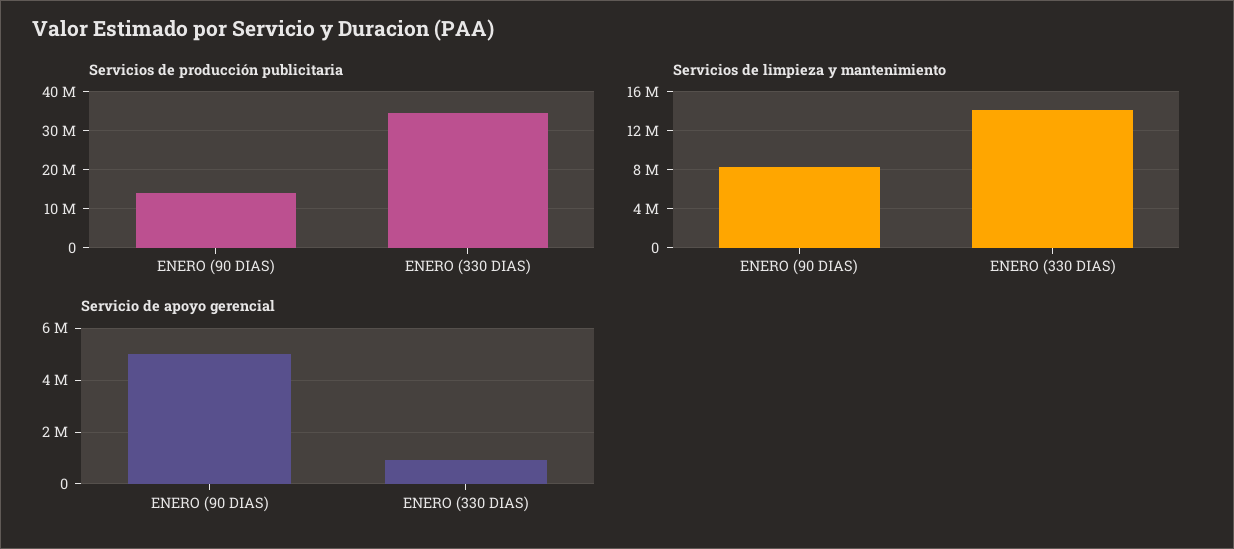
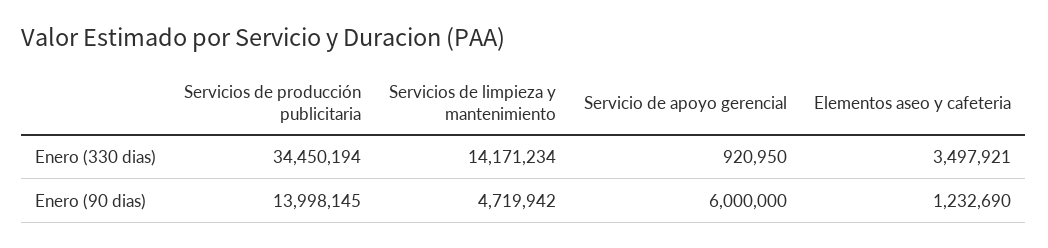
Servicios de limpieza y mantenimiento, ENERO (90 DIAS): 8000000 -> 4719942
Servicio de apoyo gerencial, ENERO (90 DIAS): 5000000 -> 6000000
Elementos aseo y cafeteria, ENERO (330 DIAS): none -> 3497921
Elementos aseo y cafeteria, ENERO (90 DIAS): none -> 1232690

